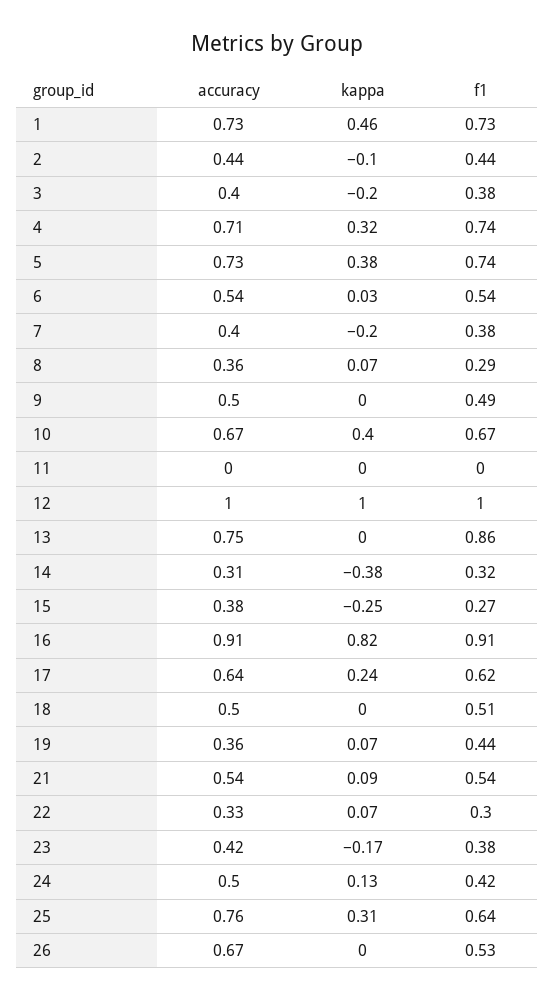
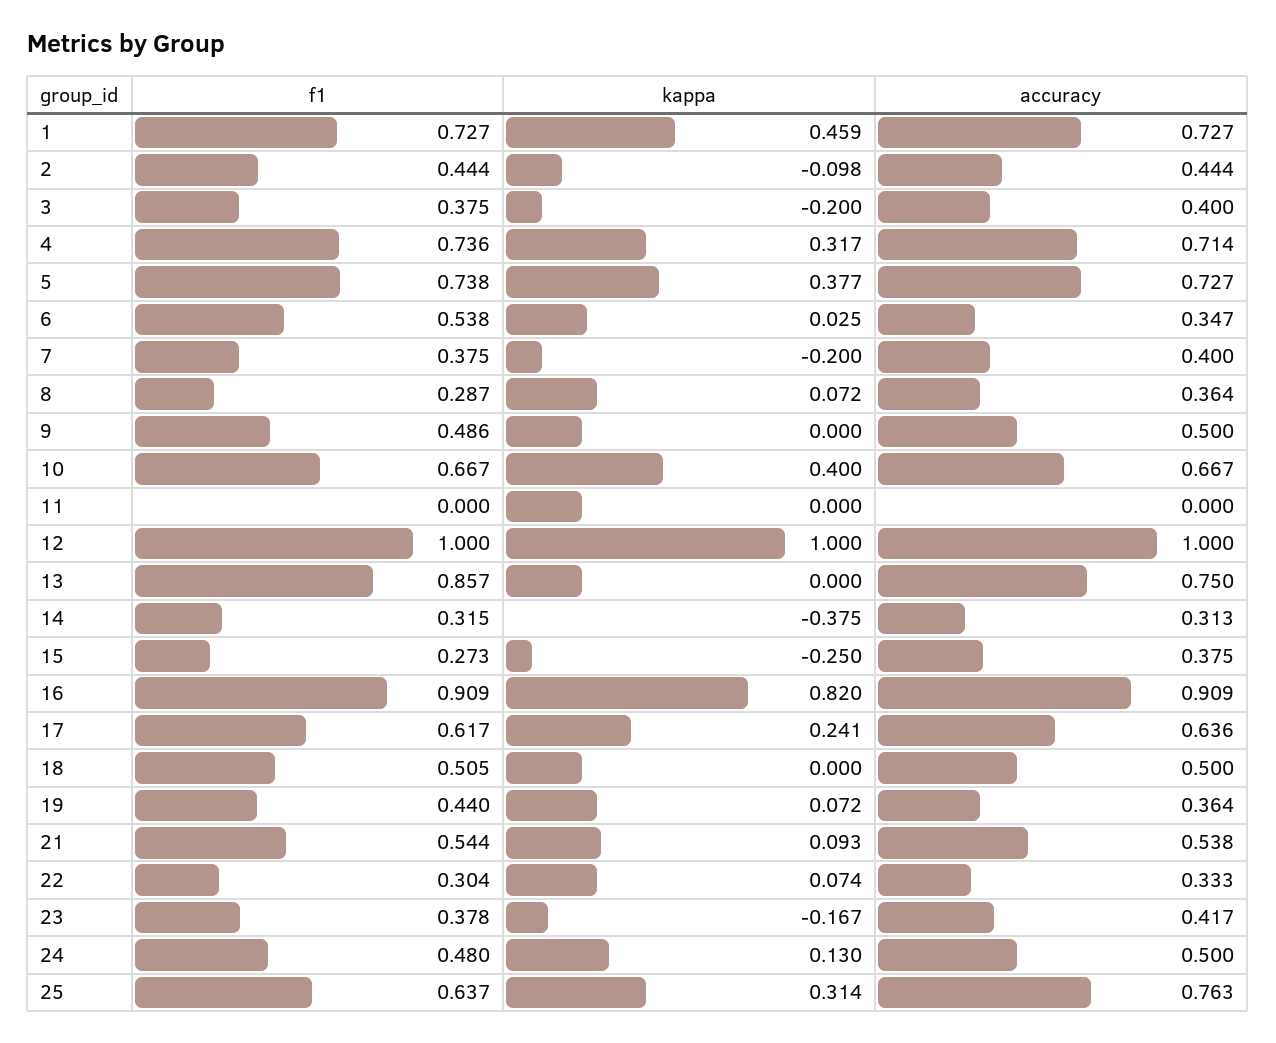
accuracy, 6: 0.54 -> 0.347
f1, 24: 0.42 -> 0.48
accuracy, 26: 0.67 -> none
kappa, 26: 0 -> none
f1, 26: 0.53 -> none

